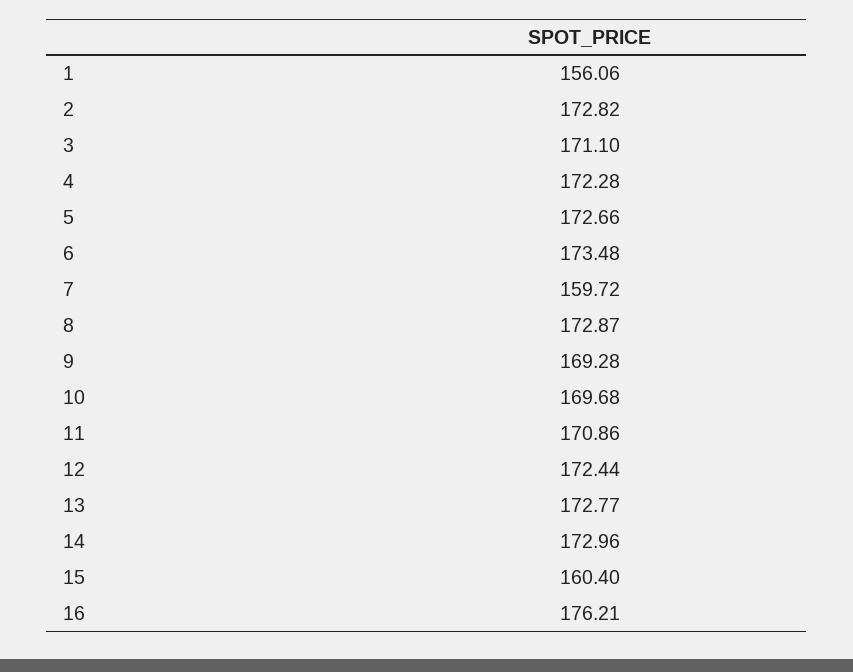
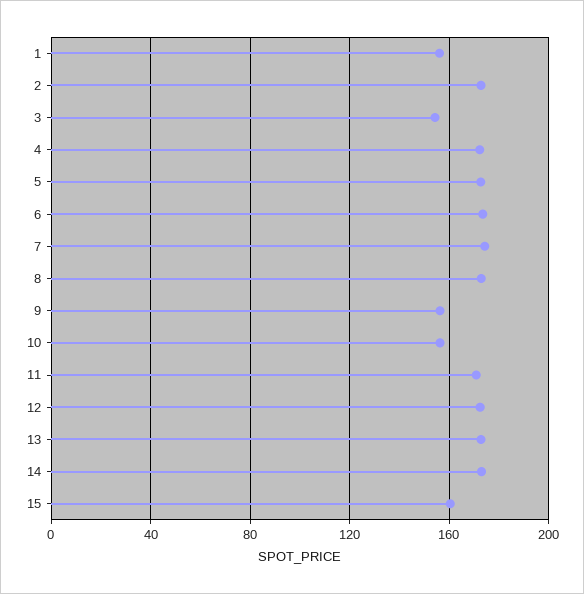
3: 171.1 -> 155
7: 159.72 -> 175
9: 169.28 -> 155
10: 169.68 -> 155
16: 176.21 -> none

